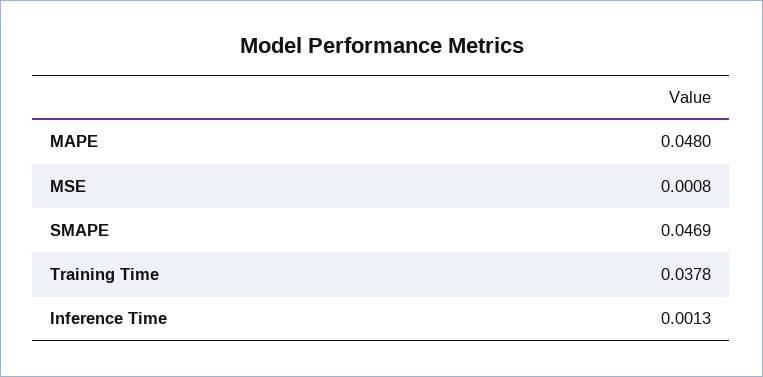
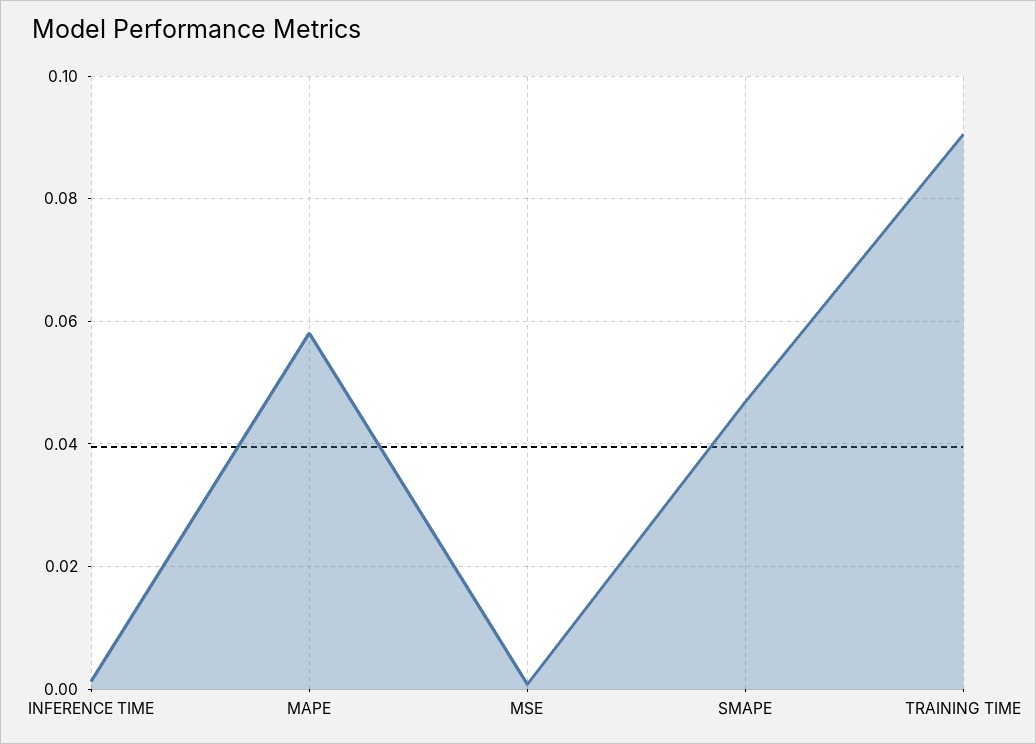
MAPE: 0.048 -> 0.058
Training Time: 0.0378 -> 0.09

